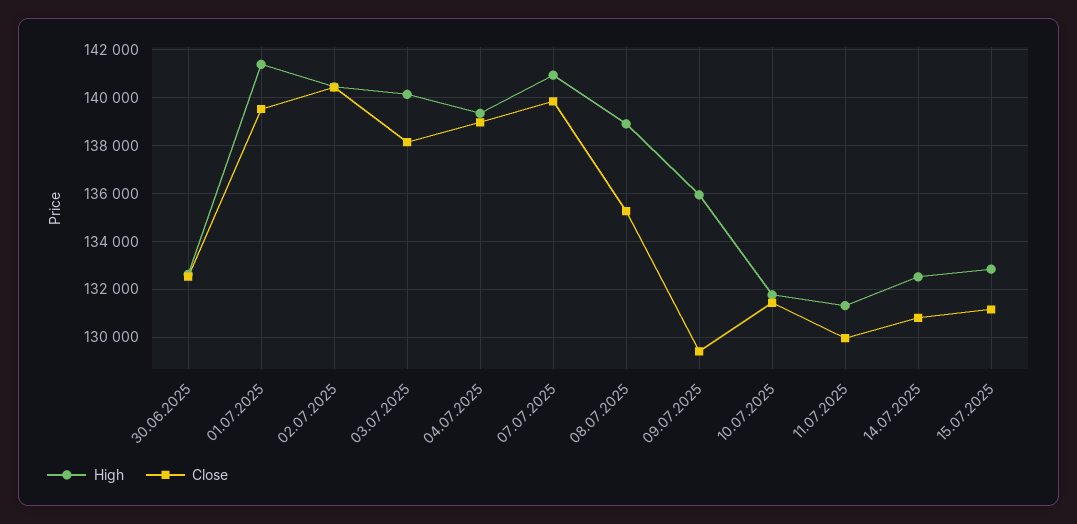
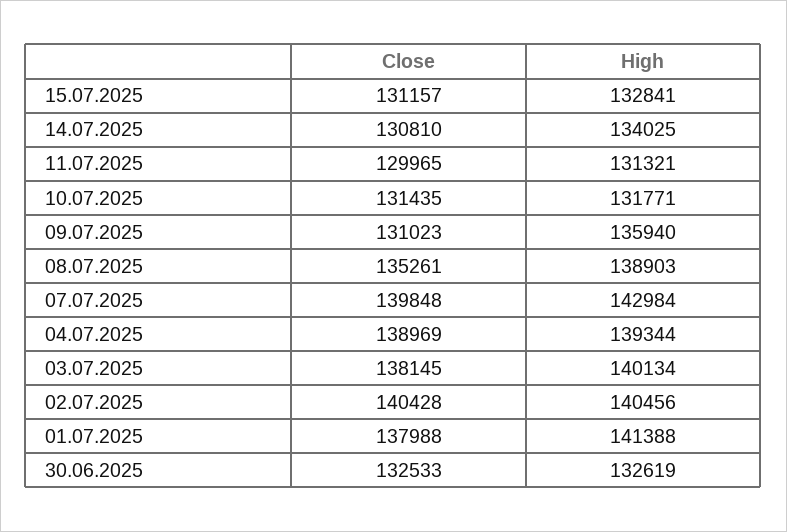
Close, 01.07.2025: 139500 -> 137988
High, 07.07.2025: 141000 -> 142984
Close, 09.07.2025: 129500 -> 131023
High, 14.07.2025: 132500 -> 134025

